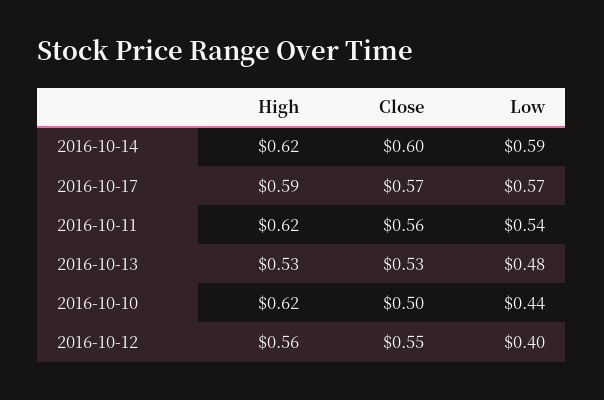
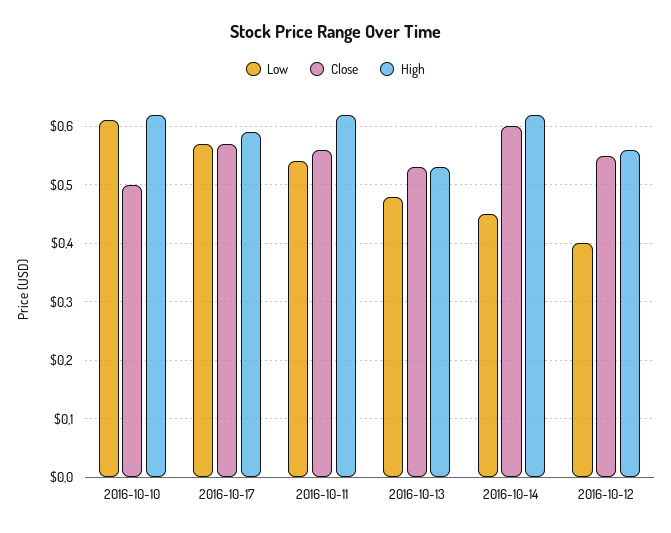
Low, 2016-10-14: 0.59 -> 0.45
Low, 2016-10-10: 0.44 -> 0.6

